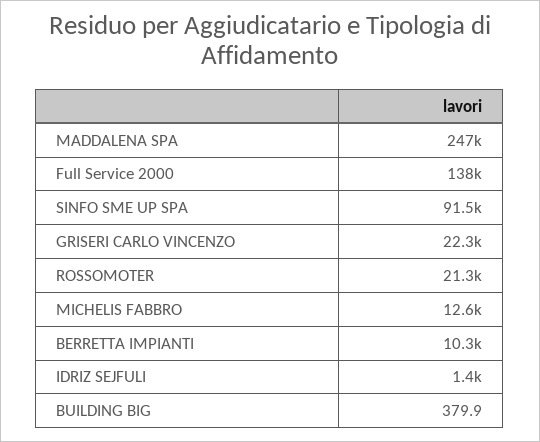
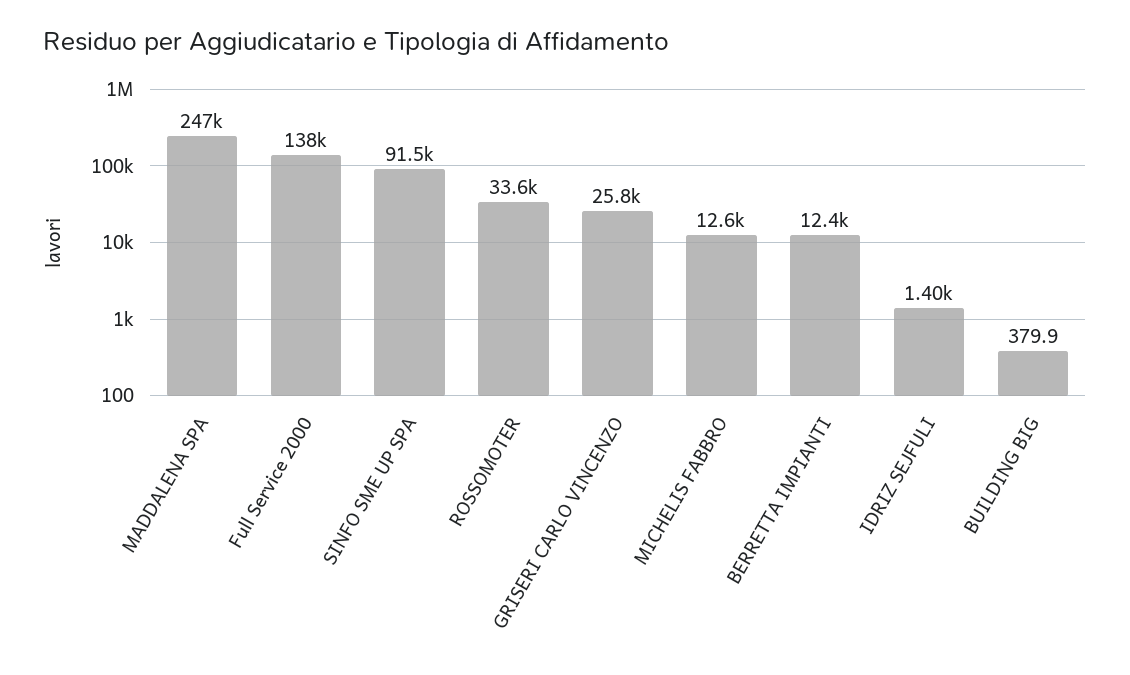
GRISERI CARLO VINCENZO: 22300 -> 25800
ROSSOMOTER: 21300 -> 33600
BERRETTA IMPIANTI: 10300 -> 12400

